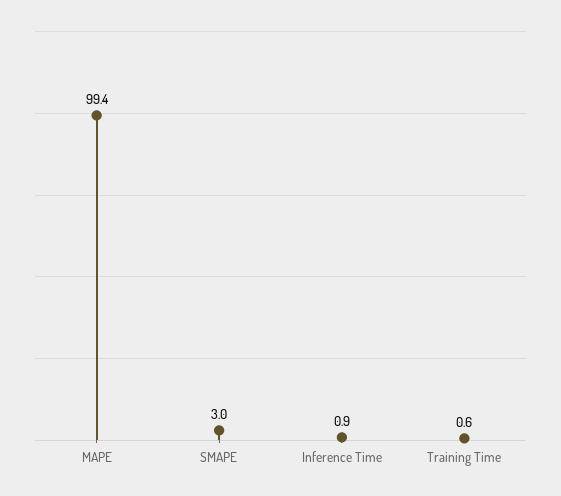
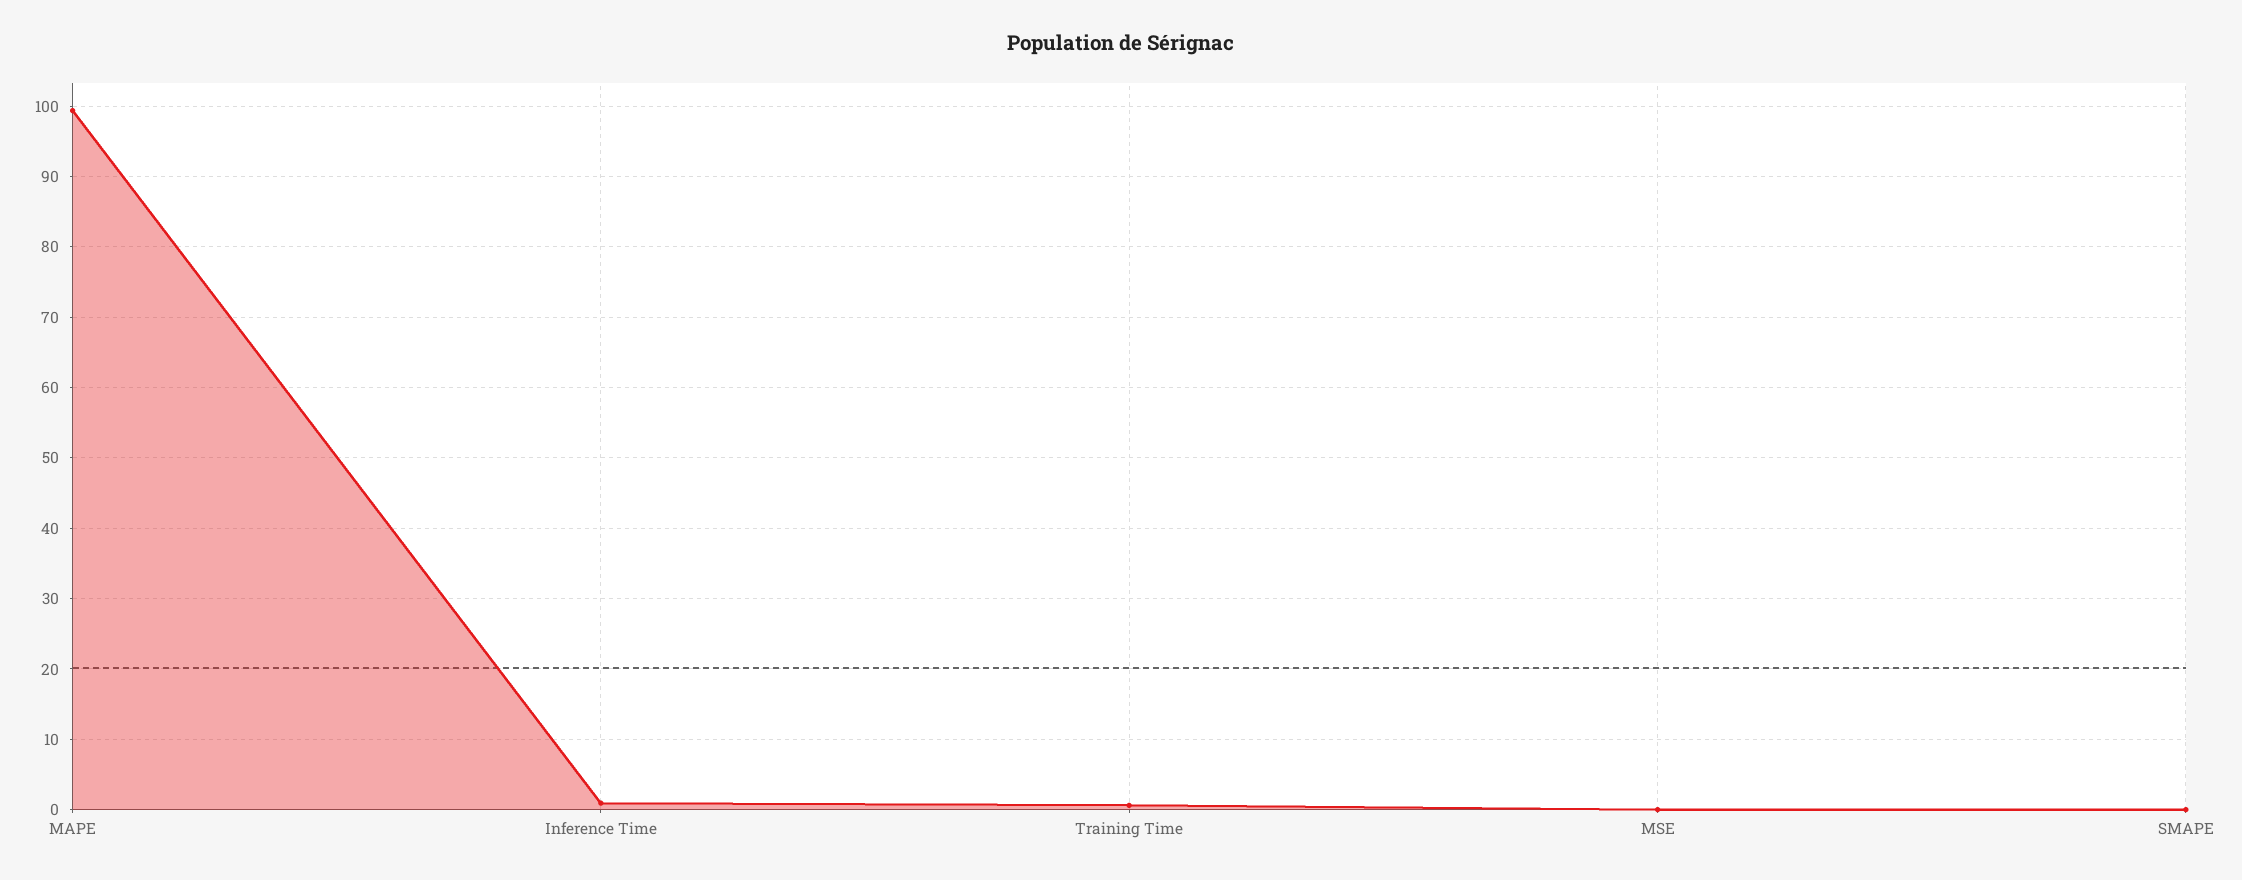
SMAPE: 3 -> 0
MSE: none -> 0

